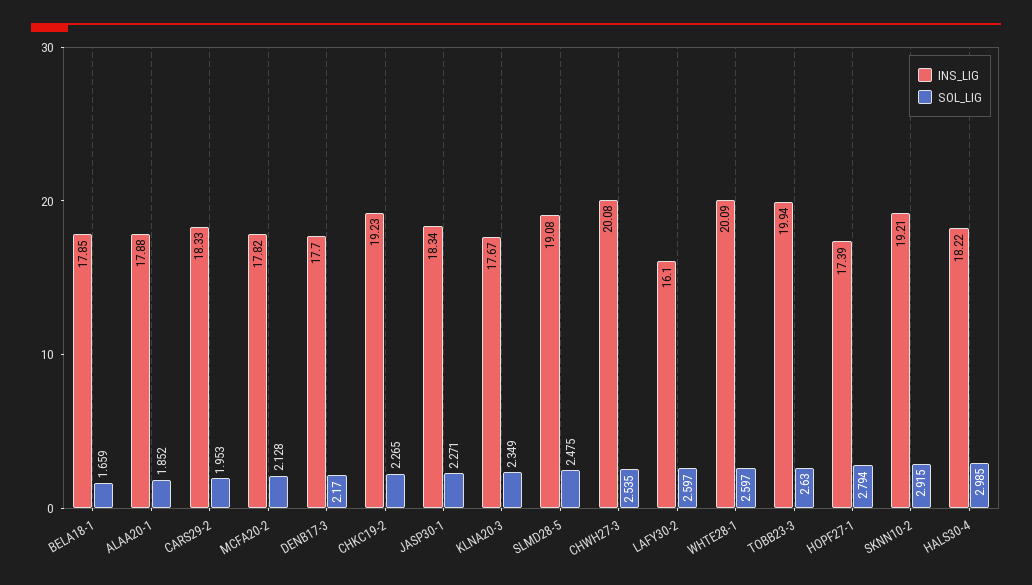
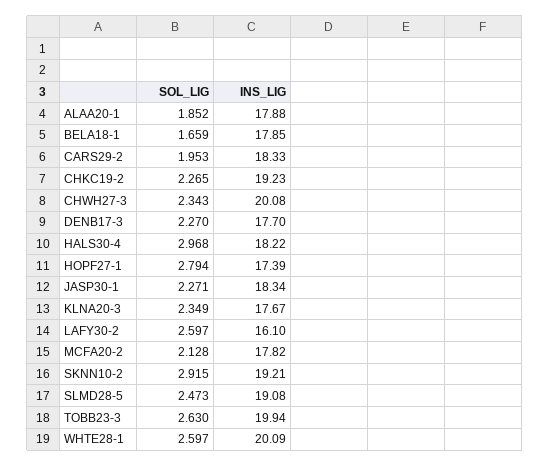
SOL_LIG, DENB17-3: 2.17 -> 2.27
SOL_LIG, SLMD28-5: 2.475 -> 2.473
SOL_LIG, CHWH27-3: 2.535 -> 2.343
SOL_LIG, HALS30-4: 2.985 -> 2.968

